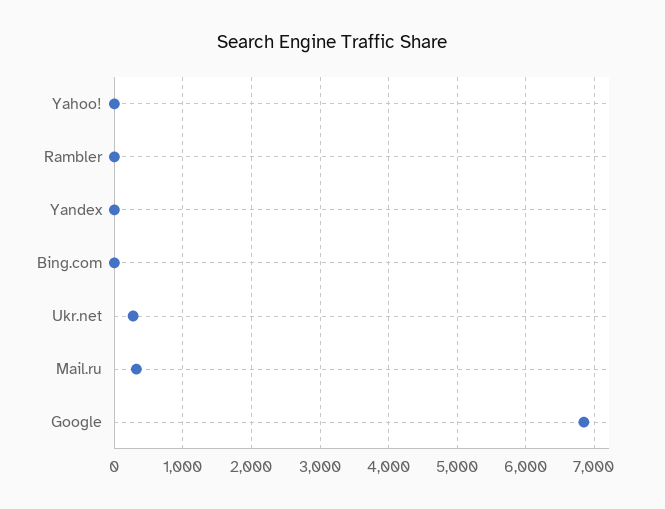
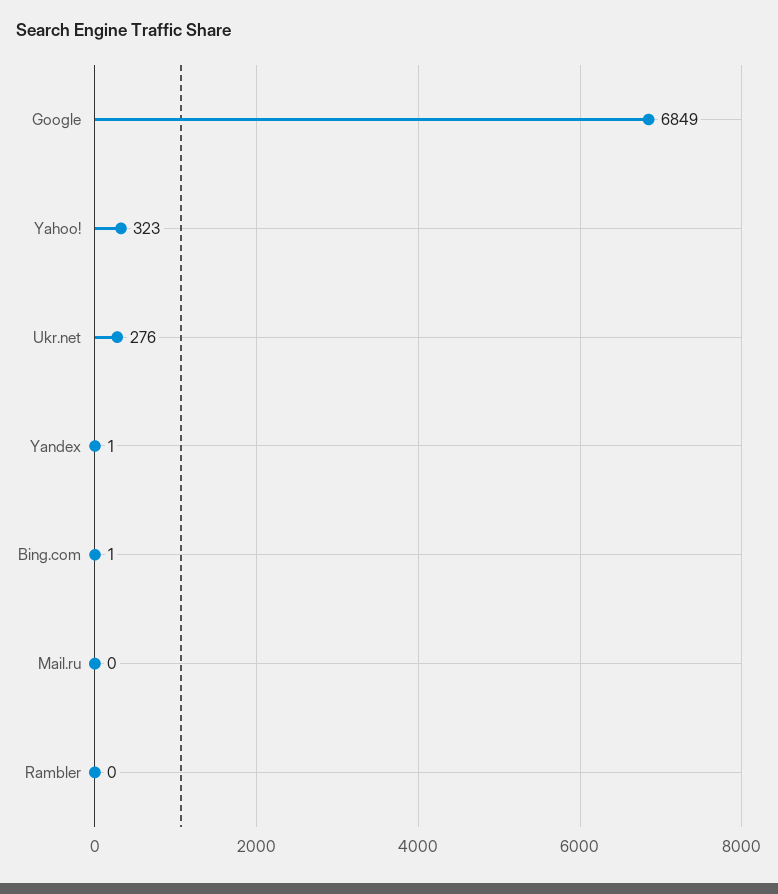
Yahoo!: 0 -> 323
Mail.ru: 300 -> 0

